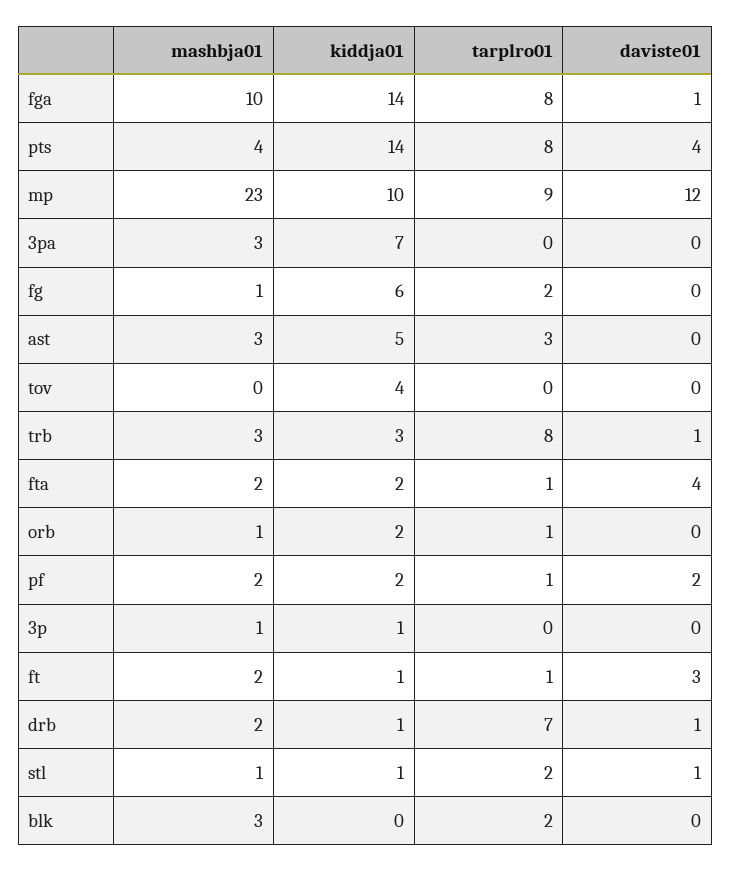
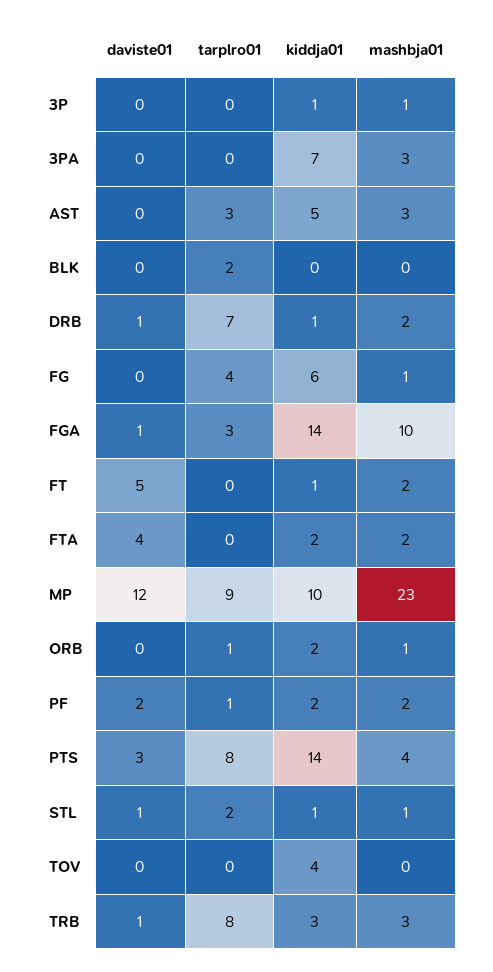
tarplro01, fga: 8 -> 3
daviste01, pts: 4 -> 3
tarplro01, fg: 2 -> 4
tarplro01, fta: 1 -> 0
tarplro01, ft: 1 -> 0
daviste01, ft: 3 -> 5
mashbja01, blk: 3 -> 0

